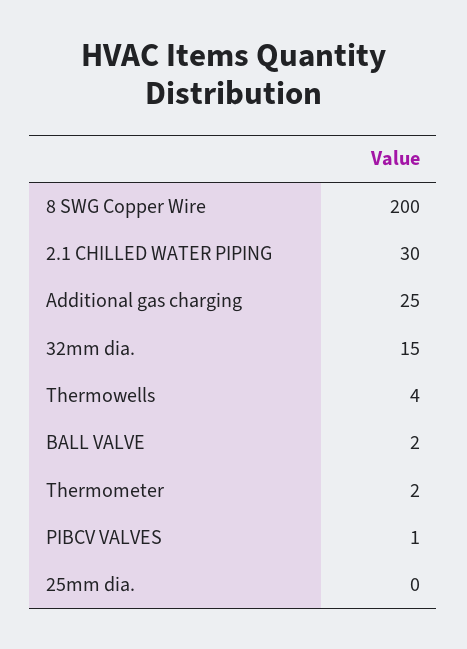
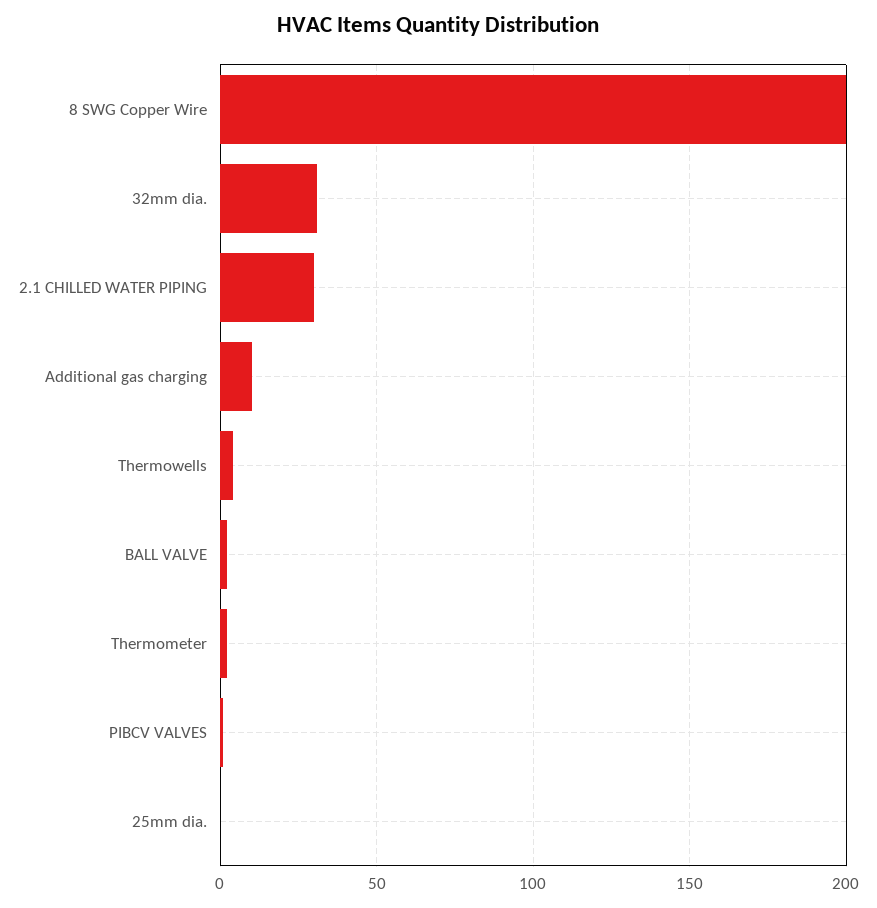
Additional gas charging: 25 -> 10
32mm dia.: 15 -> 30

